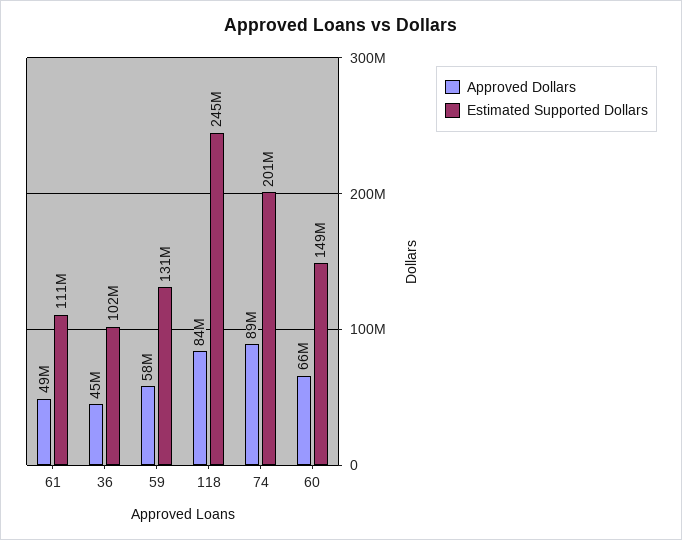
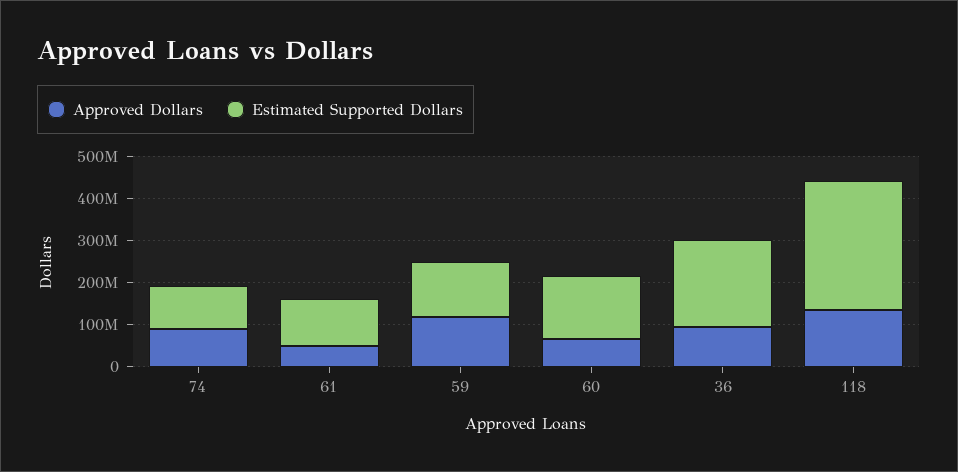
Approved Dollars, 36: 45000000 -> 100000000
Estimated Supported Dollars, 36: 102000000 -> 200000000
Approved Dollars, 59: 58000000 -> 120000000
Approved Dollars, 118: 84000000 -> 140000000
Estimated Supported Dollars, 118: 245000000 -> 300000000
Estimated Supported Dollars, 74: 201000000 -> 100000000

